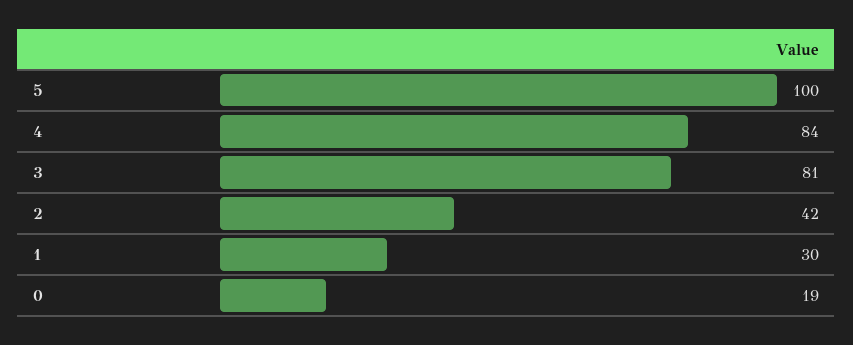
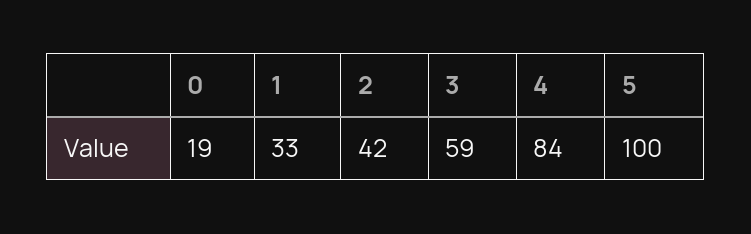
3: 81 -> 59
1: 30 -> 33

